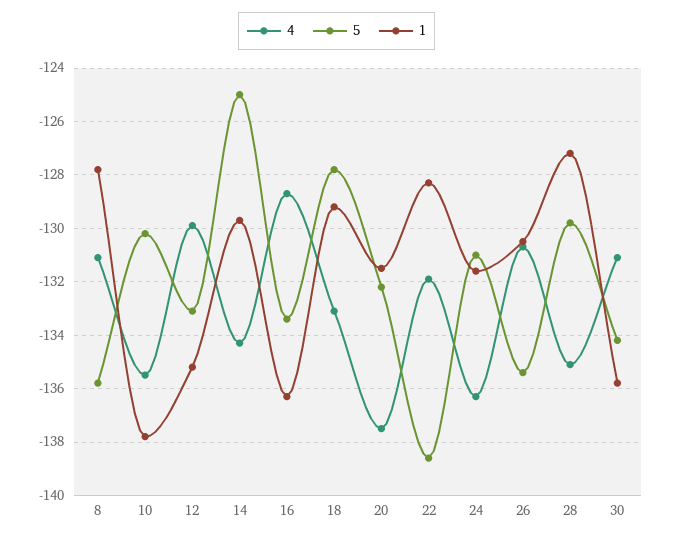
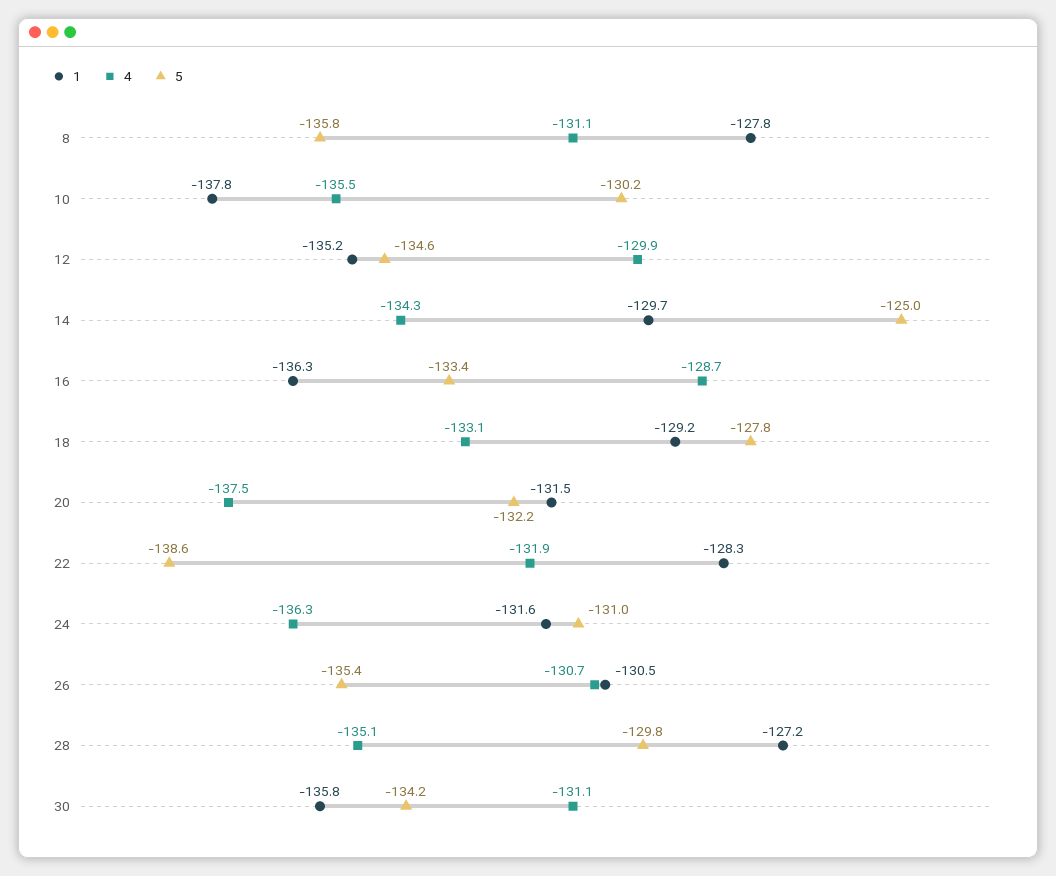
5, 12: -133 -> -134.6

